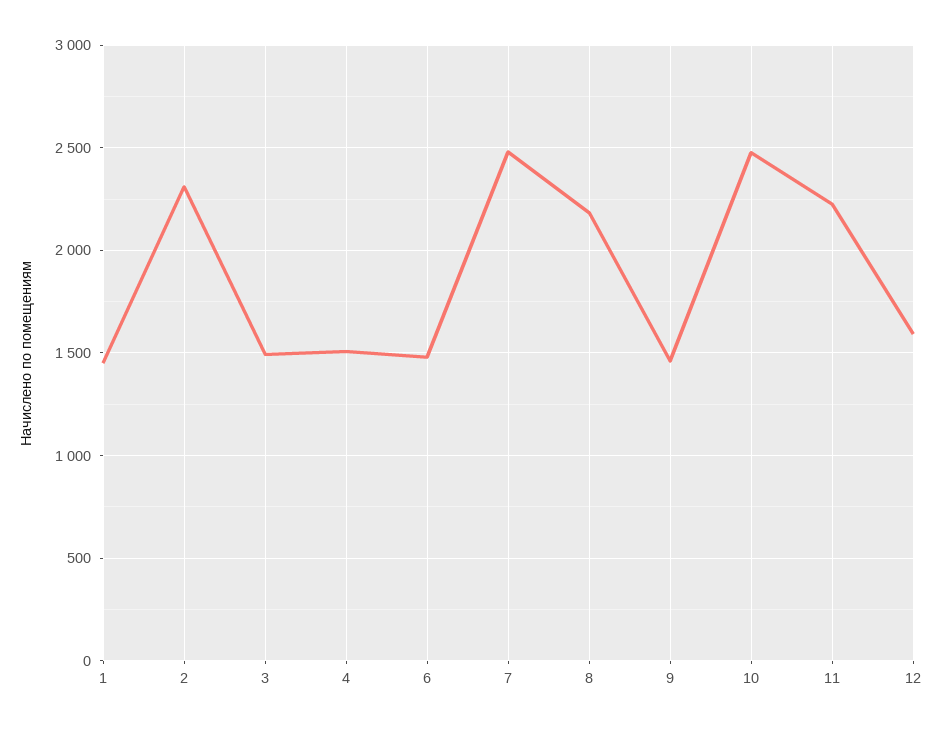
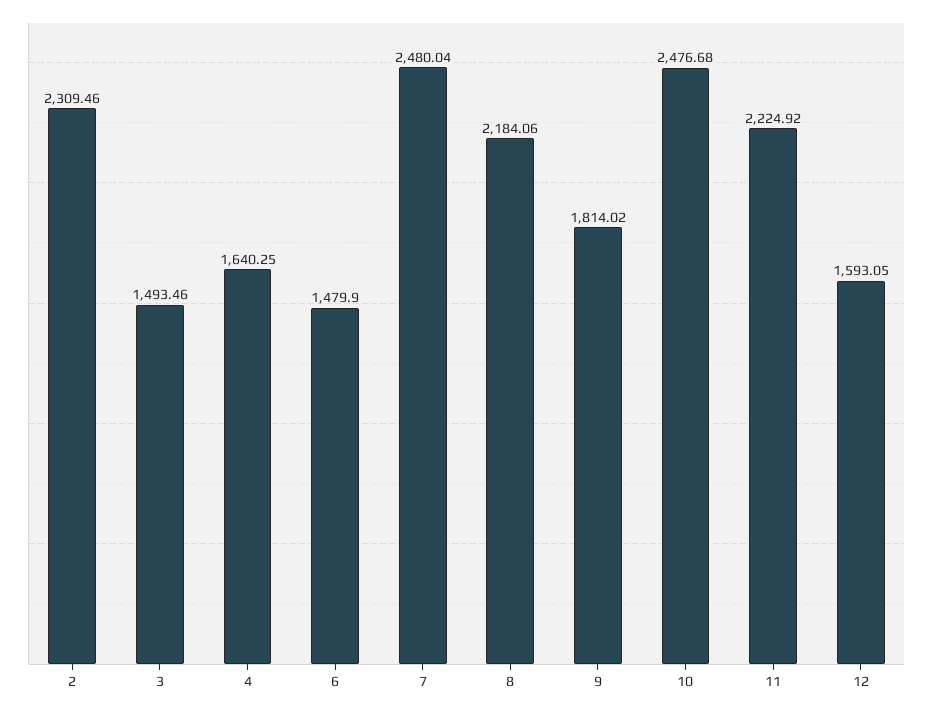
1: 1450 -> none
4: 1500 -> 1640.25
9: 1450 -> 1814.02

